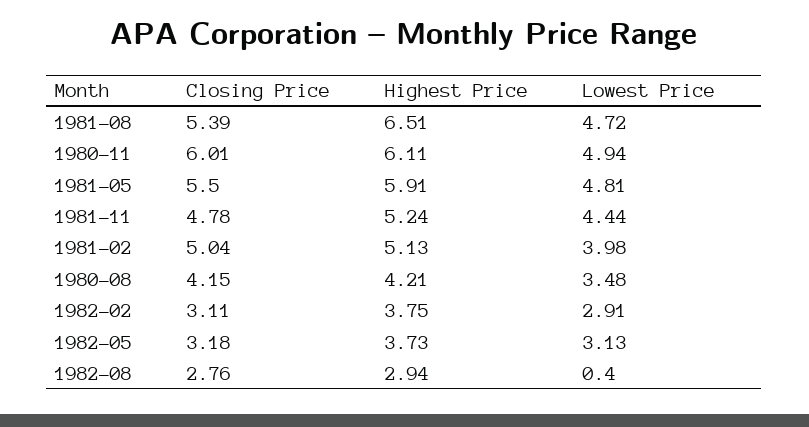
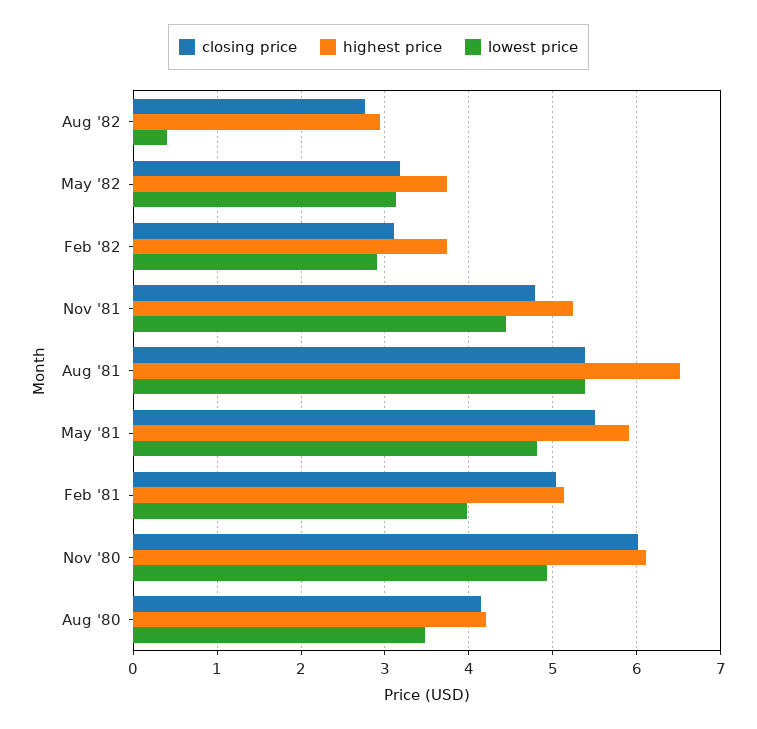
Lowest Price, 1981-08: 4.72 -> 5.4

